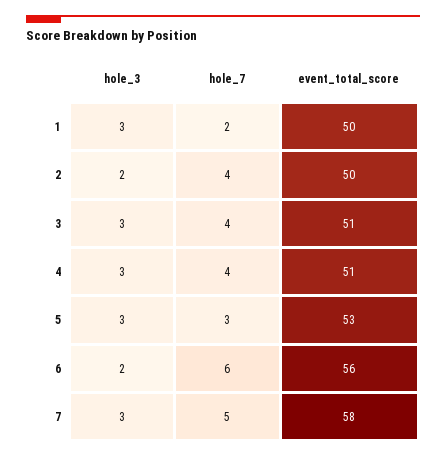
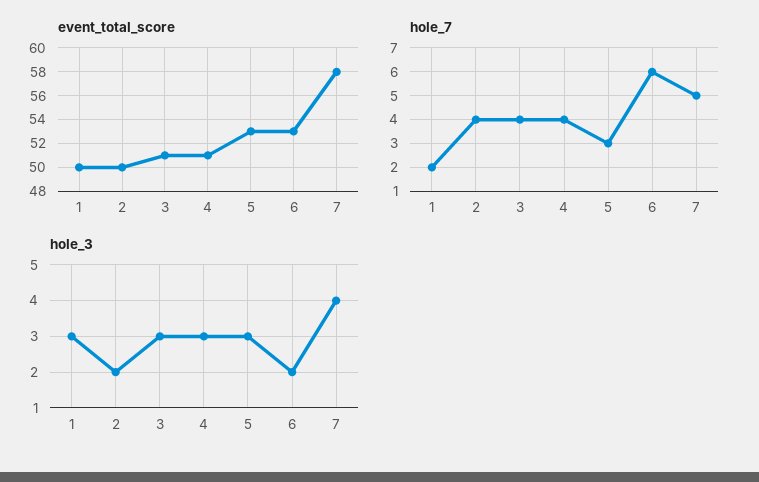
event_total_score, 6: 56 -> 53
hole_3, 7: 3 -> 4

